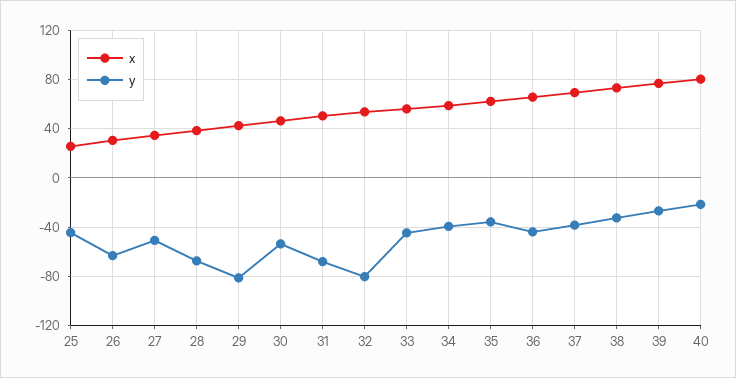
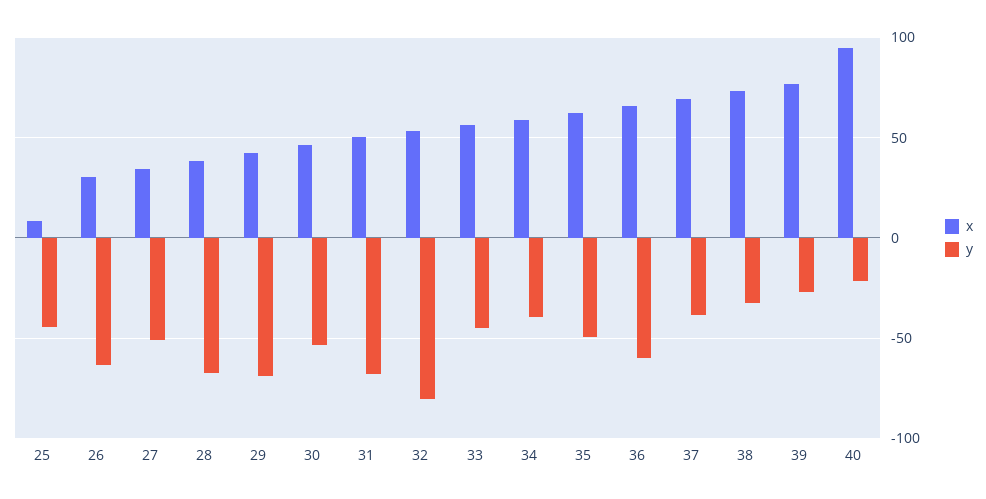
x, 25: 25 -> 10
y, 29: -80 -> -70
y, 35: -35 -> -50
y, 36: -45 -> -60
x, 40: 80 -> 95

